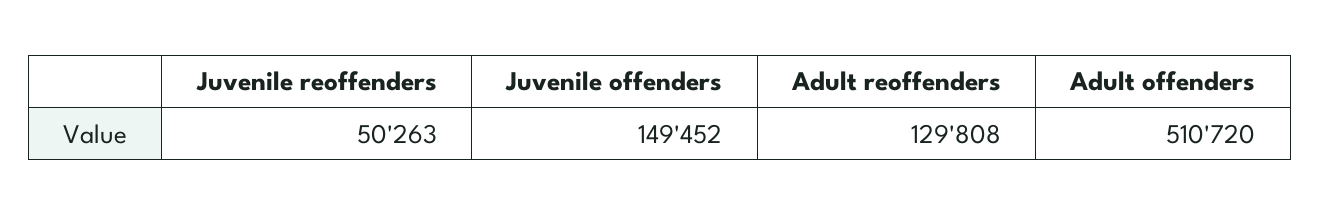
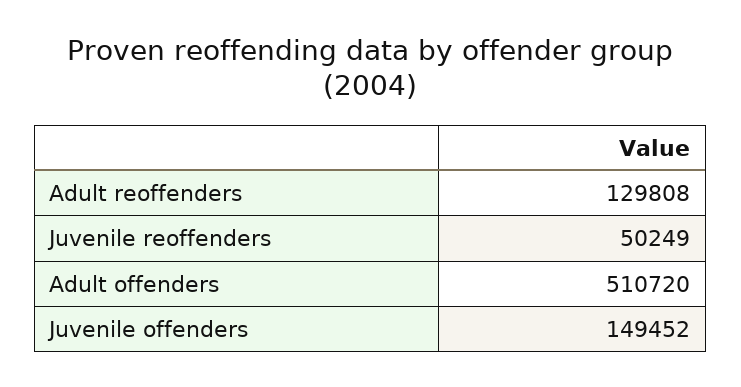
Juvenile reoffenders: 50263 -> 50249

